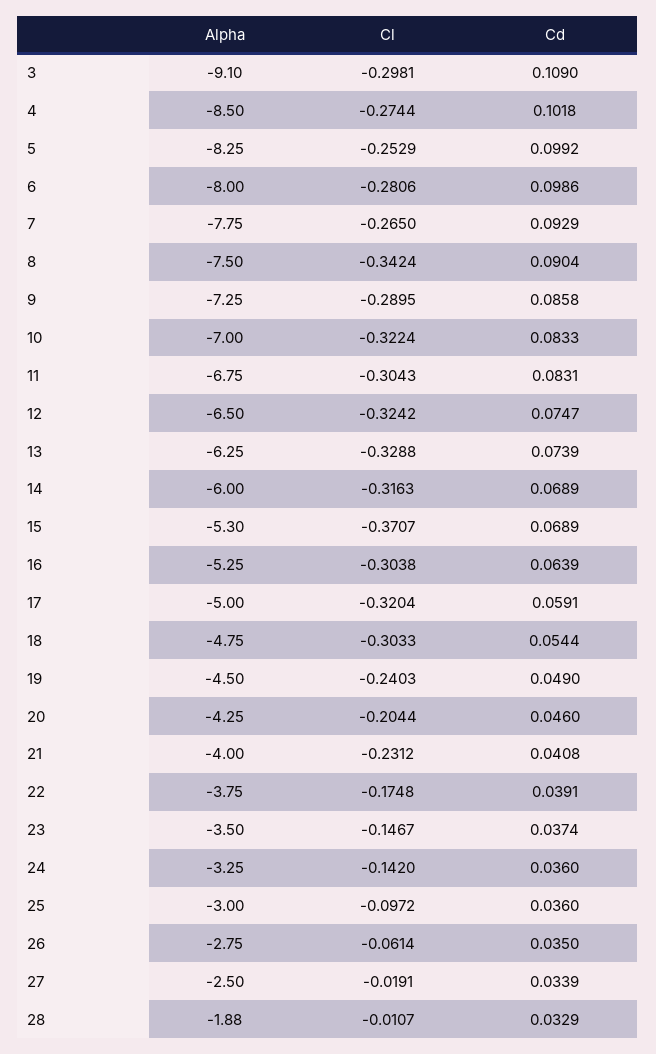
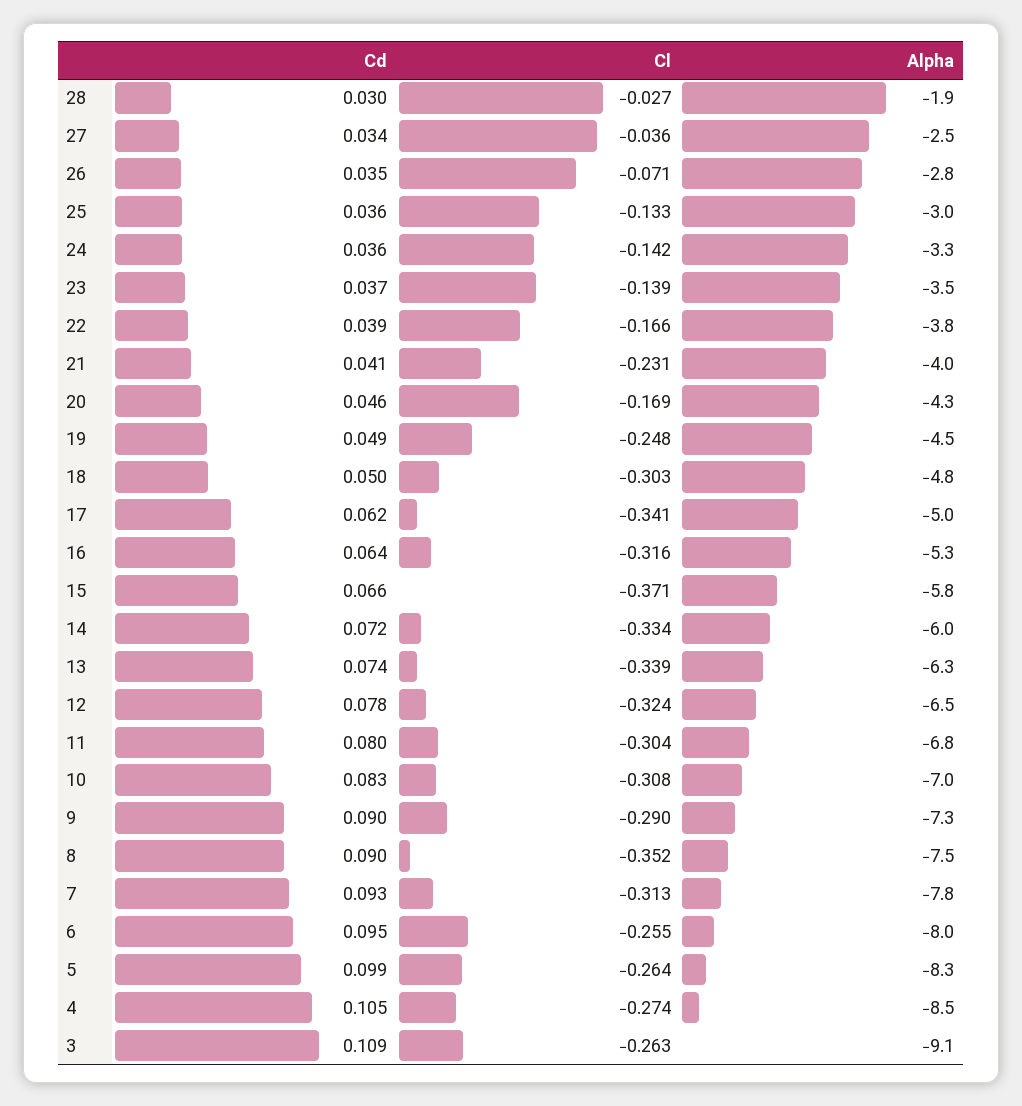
Cl, 3: -0.2981 -> -0.263
Cd, 4: 0.1018 -> 0.105
Cl, 5: -0.2529 -> -0.264
Cl, 6: -0.2806 -> -0.255
Cd, 6: 0.0986 -> 0.095
Cl, 7: -0.265 -> -0.313
Cl, 8: -0.3424 -> -0.352
Cd, 9: 0.0858 -> 0.09
Cl, 10: -0.3224 -> -0.308
Cd, 11: 0.0831 -> 0.08
Cd, 12: 0.0747 -> 0.078
Cl, 13: -0.3288 -> -0.339
Cl, 14: -0.3163 -> -0.334
Cd, 14: 0.0689 -> 0.072
Alpha, 15: -5.3 -> -5.8
Cd, 15: 0.0689 -> 0.066
Cl, 16: -0.3038 -> -0.316
Cl, 17: -0.3204 -> -0.341
Cd, 17: 0.0591 -> 0.062
Cd, 18: 0.0544 -> 0.05
Cl, 19: -0.2403 -> -0.248
Cl, 20: -0.2044 -> -0.169
Cl, 22: -0.1748 -> -0.166
Cl, 23: -0.1467 -> -0.139
Cl, 25: -0.0972 -> -0.133
Cl, 26: -0.0614 -> -0.071
Cl, 27: -0.0191 -> -0.036
Cl, 28: -0.0107 -> -0.027
Cd, 28: 0.0329 -> 0.03

